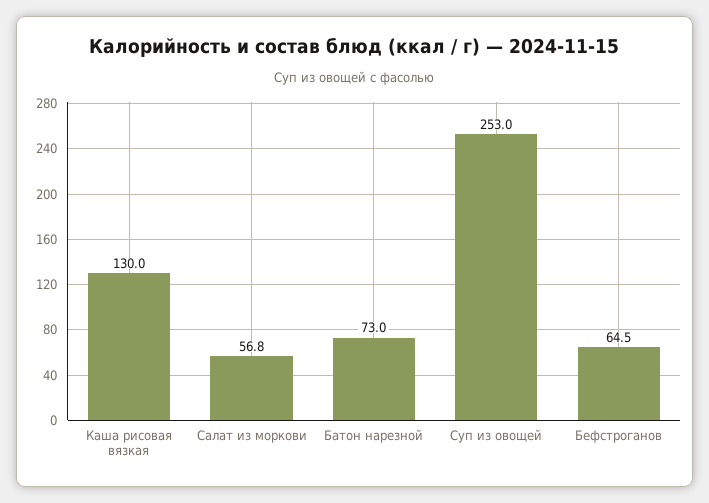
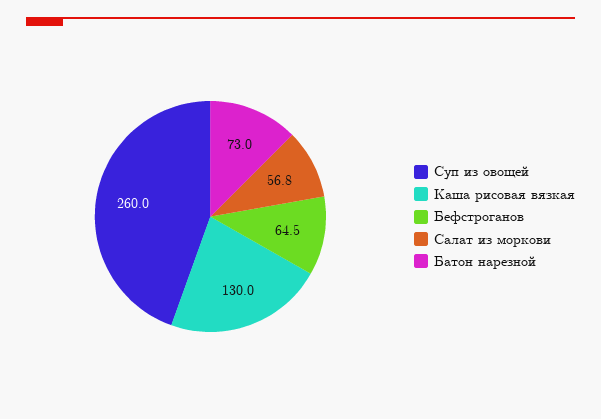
Суп из овощей: 253 -> 260

